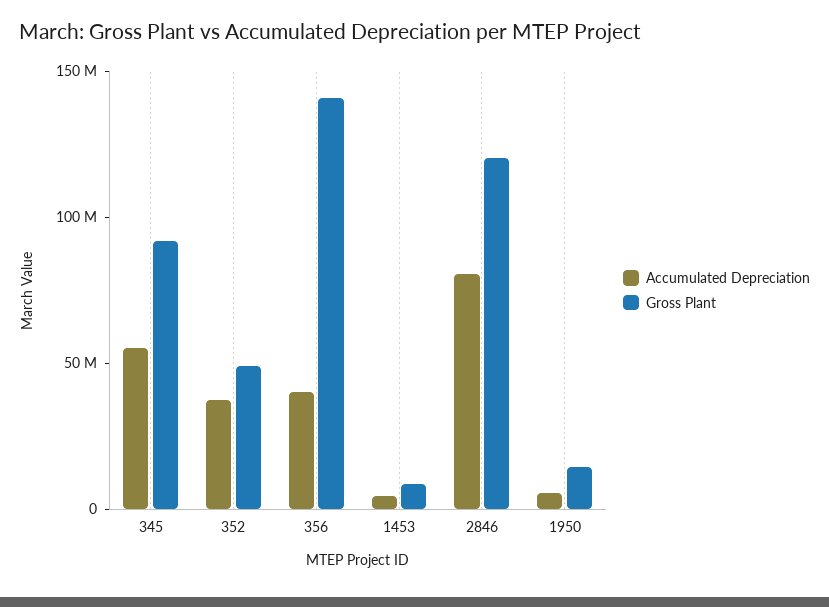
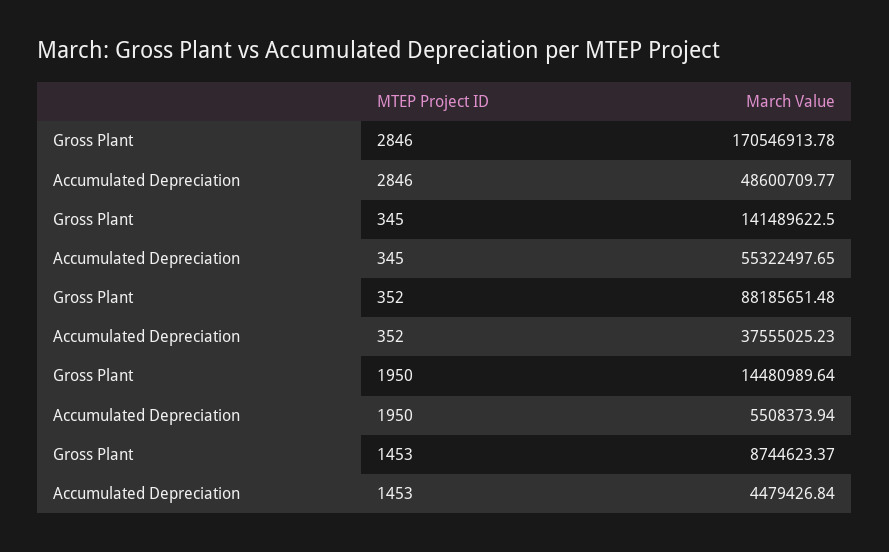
Gross Plant, 345: 90000000 -> 141489622.5
Gross Plant, 352: 50000000 -> 88185651.48
Accumulated Depreciation, 356: 40000000 -> none
Gross Plant, 356: 140000000 -> none
Accumulated Depreciation, 2846: 80000000 -> 48600709.77
Gross Plant, 2846: 120000000 -> 170546913.78

